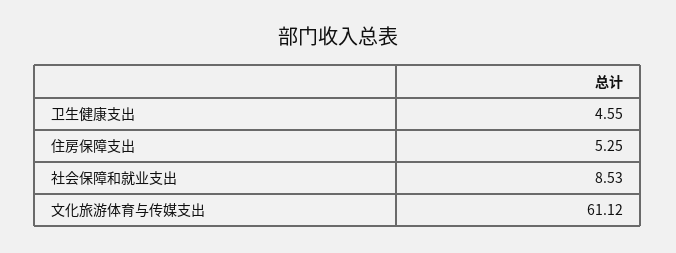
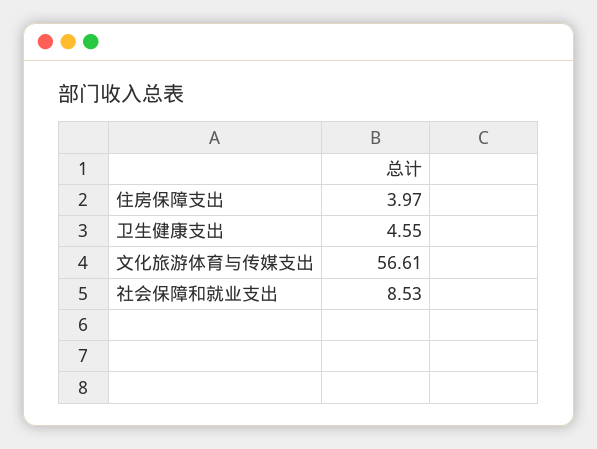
住房保障支出: 5.25 -> 3.97
文化旅游体育与传媒支出: 61.12 -> 56.61

